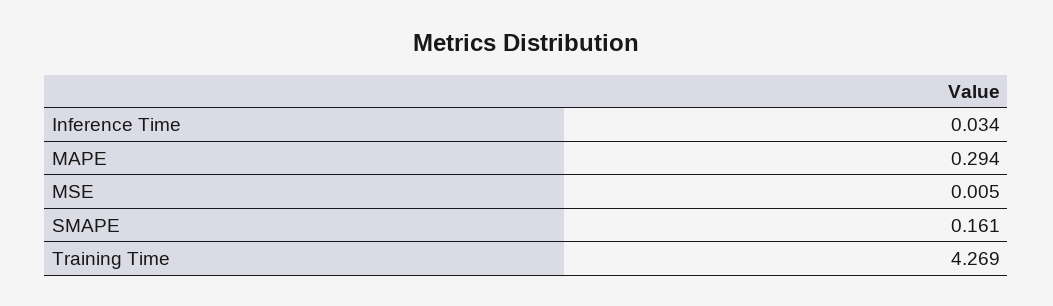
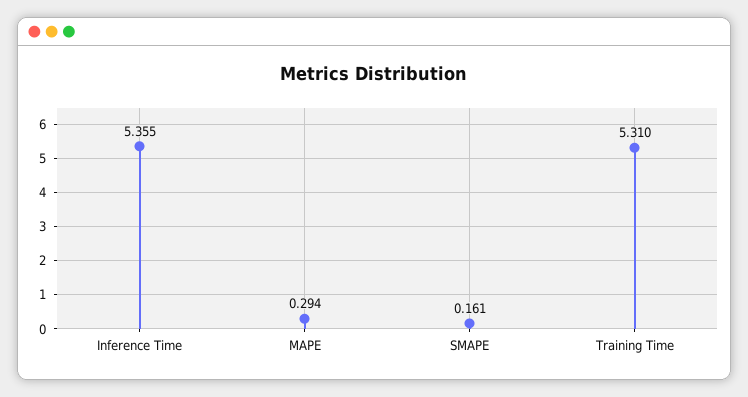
Inference Time: 0.034 -> 5.355
MSE: 0.005 -> none
Training Time: 4.269 -> 5.31

